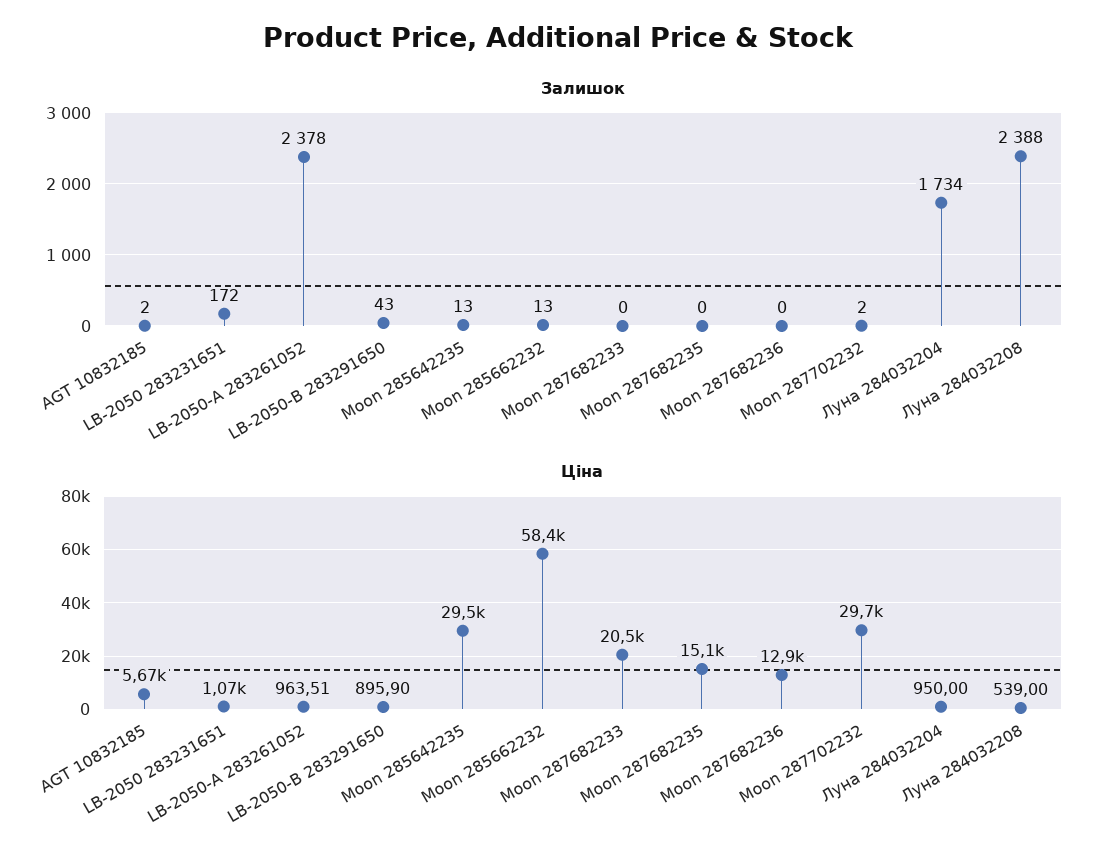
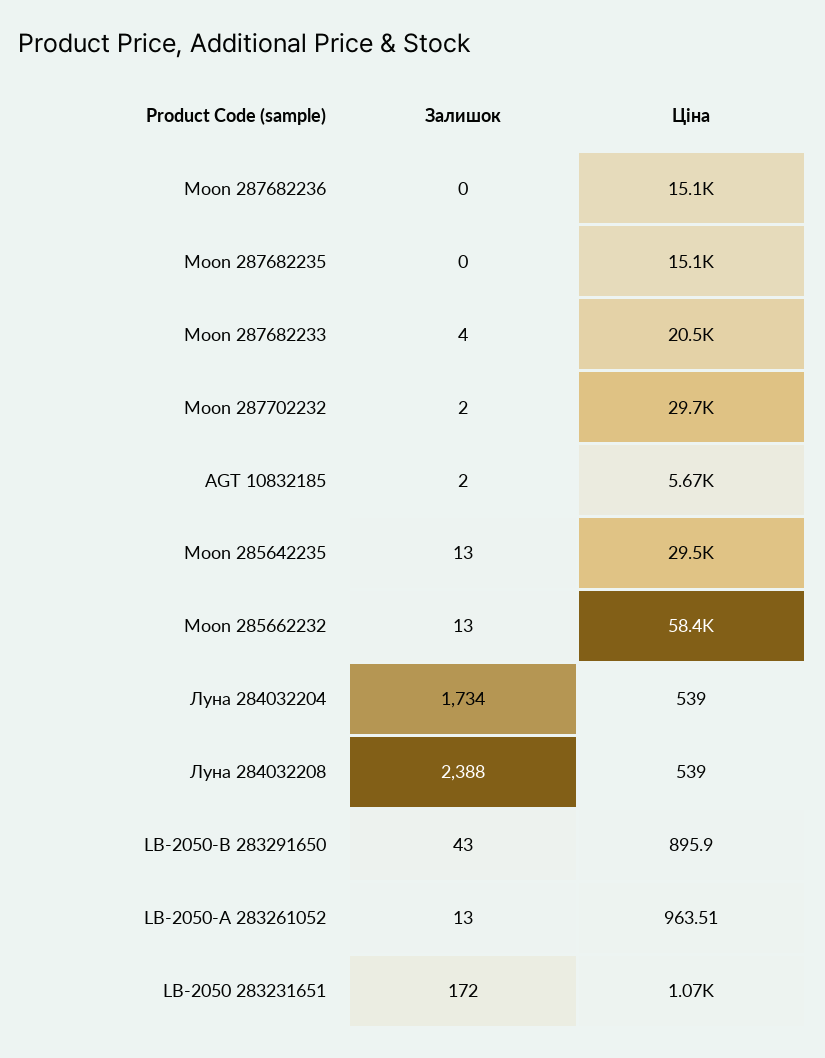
Залишок, LB-2050-А 283261052: 2378 -> 13
Залишок, Moon 287682233: 0 -> 4
Ціна, Moon 287682236: 12900 -> 15100
Ціна, Луна 284032204: 950 -> 539

